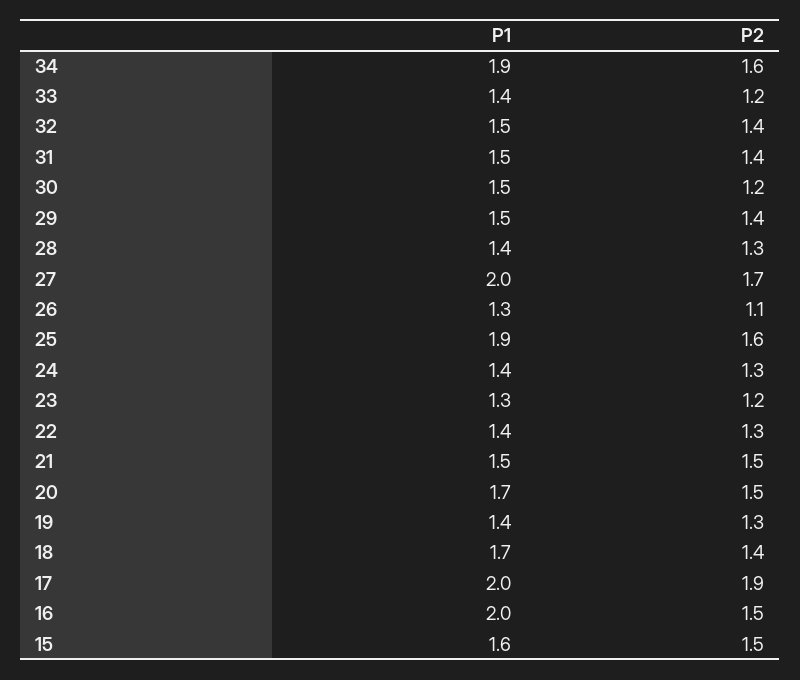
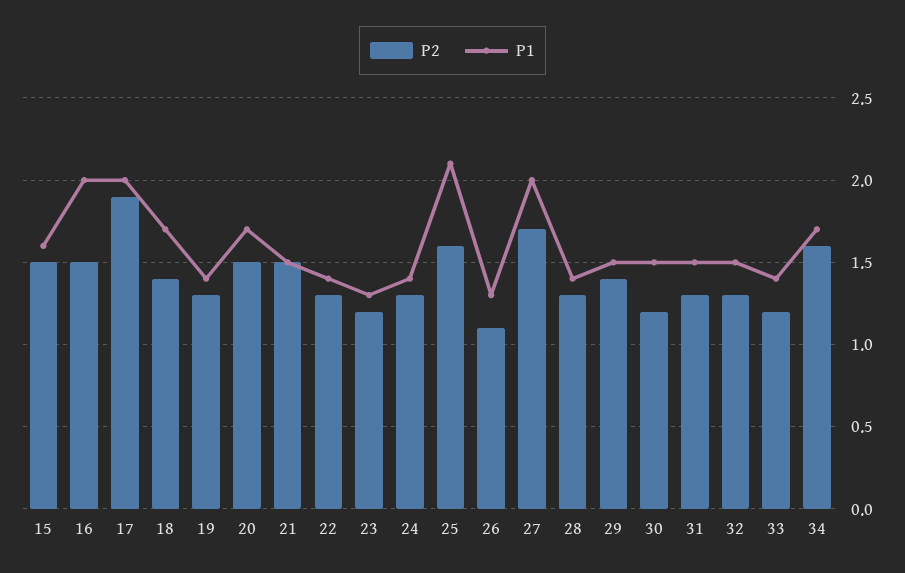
P1, 34: 1.9 -> 1.7
P2, 32: 1.4 -> 1.3
P2, 31: 1.4 -> 1.3
P1, 25: 1.9 -> 2.1

